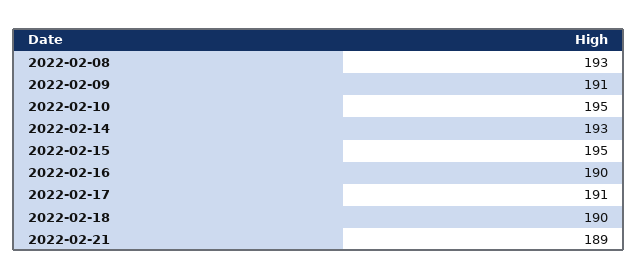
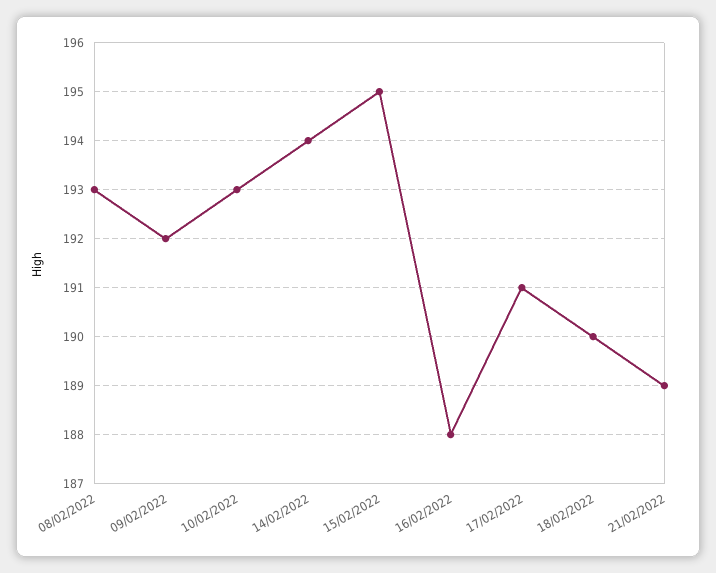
2022-02-09: 191 -> 192
2022-02-10: 195 -> 193
2022-02-14: 193 -> 194
2022-02-16: 190 -> 188

